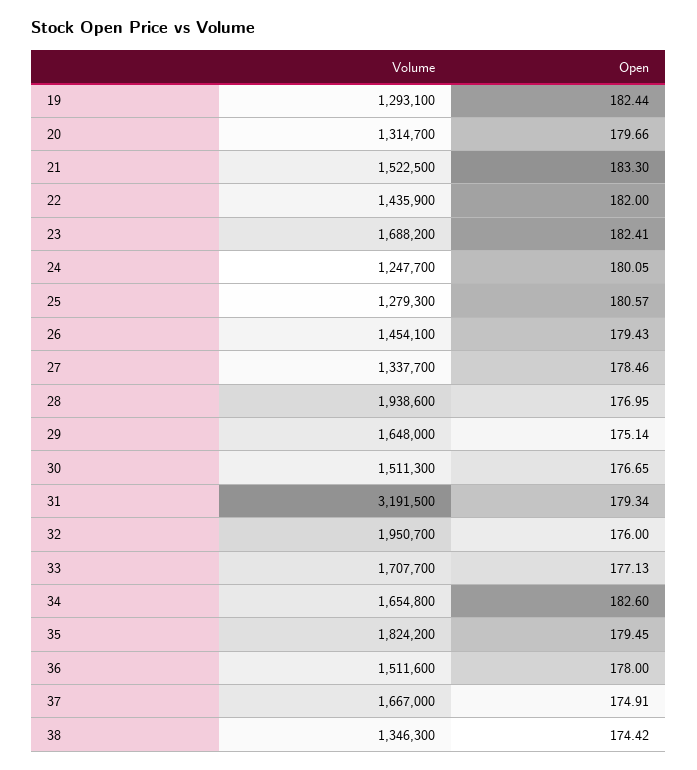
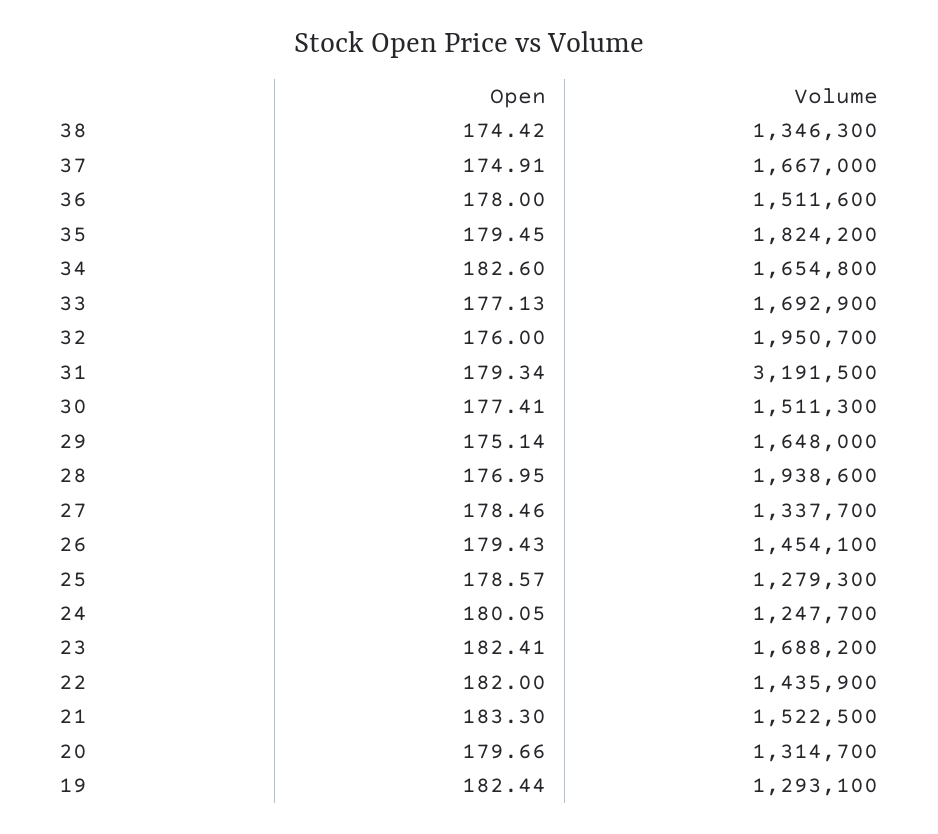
Open, 25: 180.57 -> 178.57
Open, 30: 176.65 -> 177.41
Volume, 33: 1707700 -> 1692900

